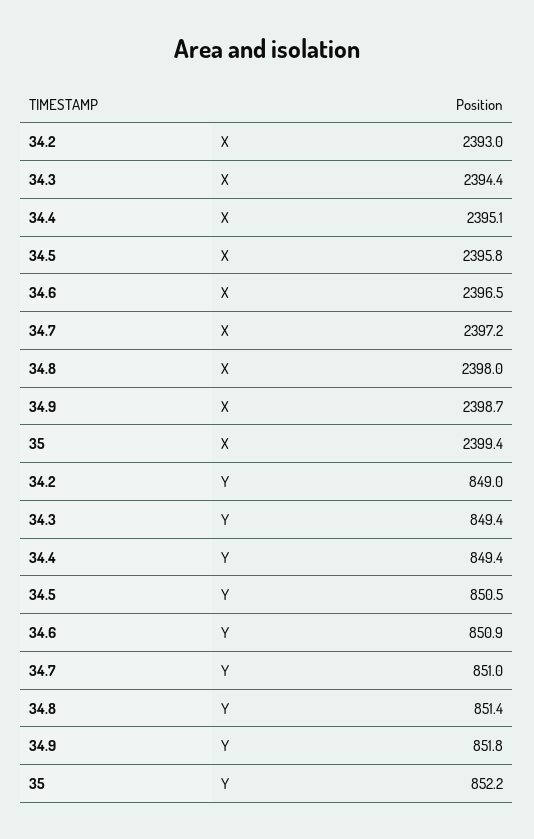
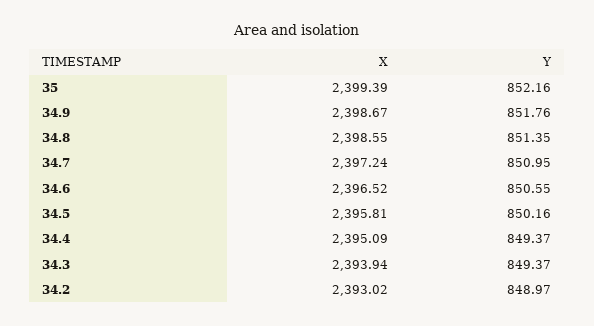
34.3, X: 2394.4 -> 2393.94
34.8, X: 2398 -> 2398.55
34.5, Y: 850.5 -> 850.16
34.6, Y: 850.9 -> 850.55

